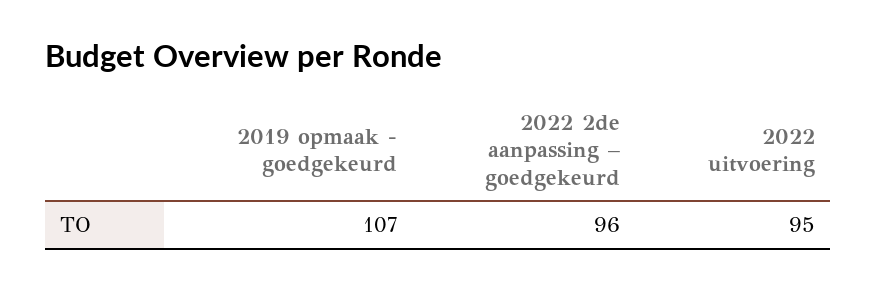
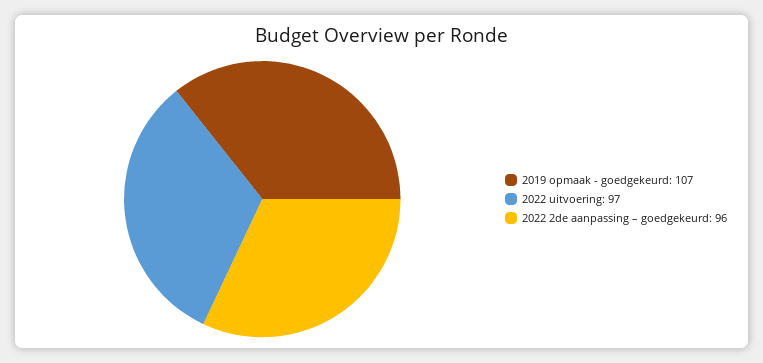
2022 uitvoering: 95 -> 97

